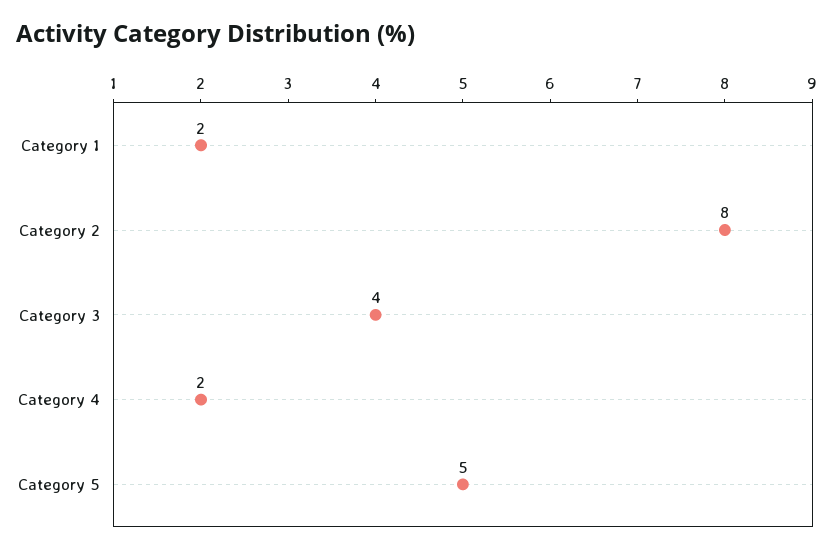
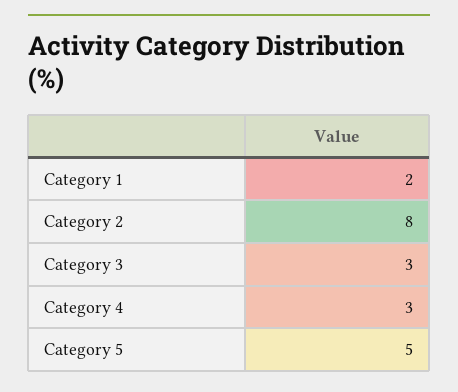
Category 3: 4 -> 3
Category 4: 2 -> 3

